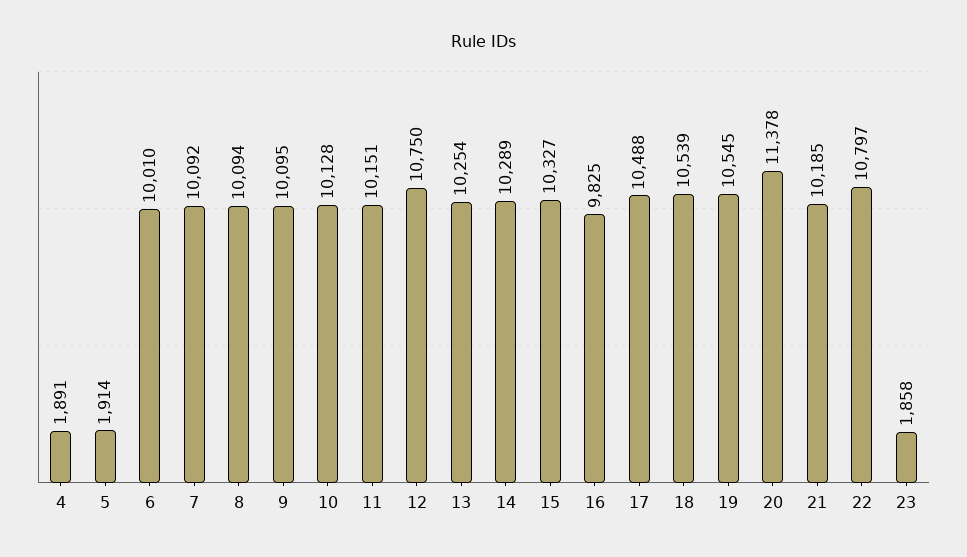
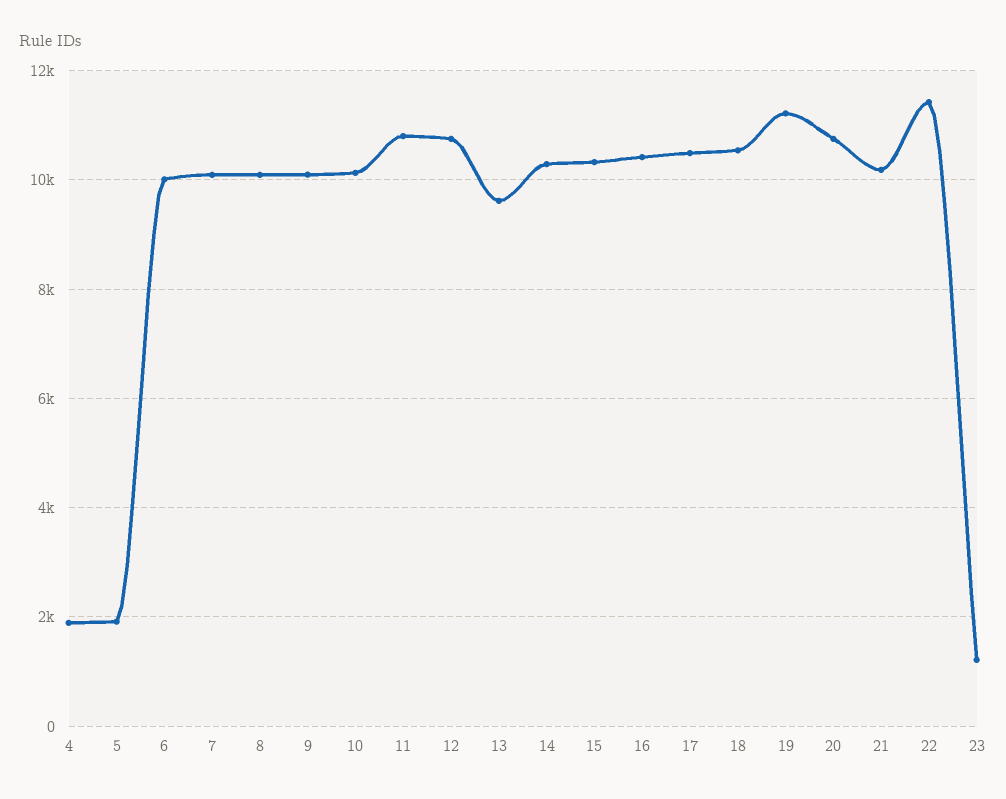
11: 10151 -> 10800
13: 10254 -> 9600
16: 9825 -> 10400
19: 10545 -> 11200
20: 11378 -> 10800
22: 10797 -> 11400
23: 1858 -> 1200

